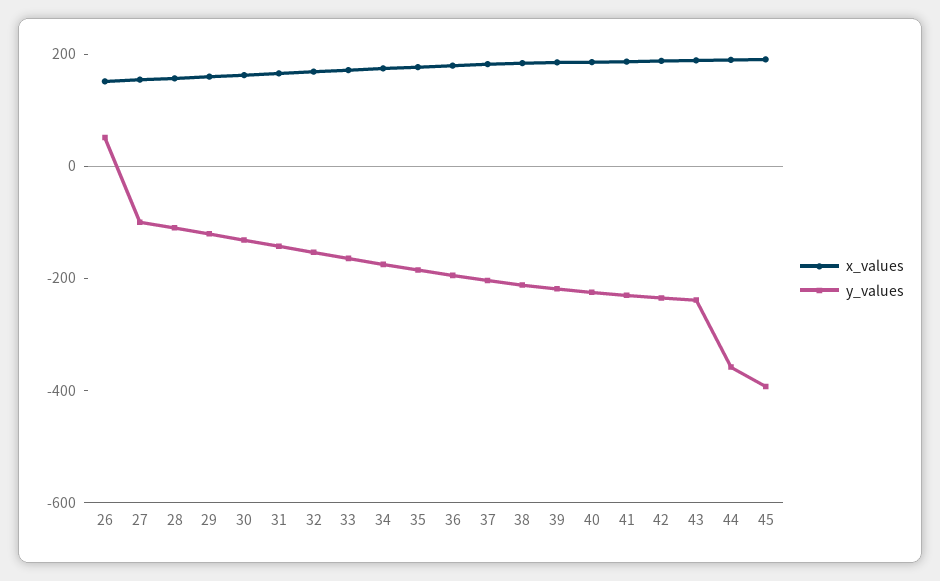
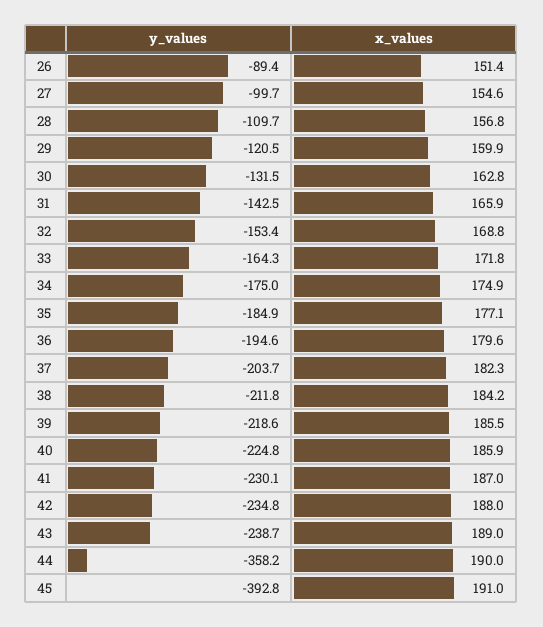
y_values, 26: 50 -> -89.4

